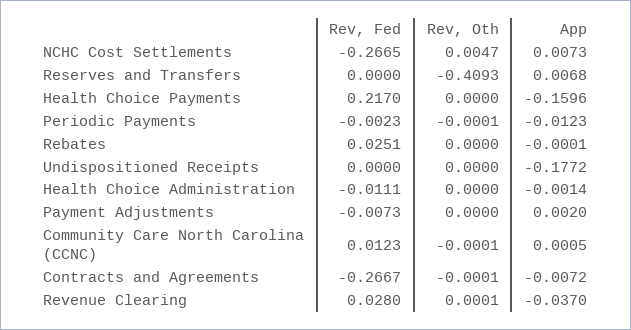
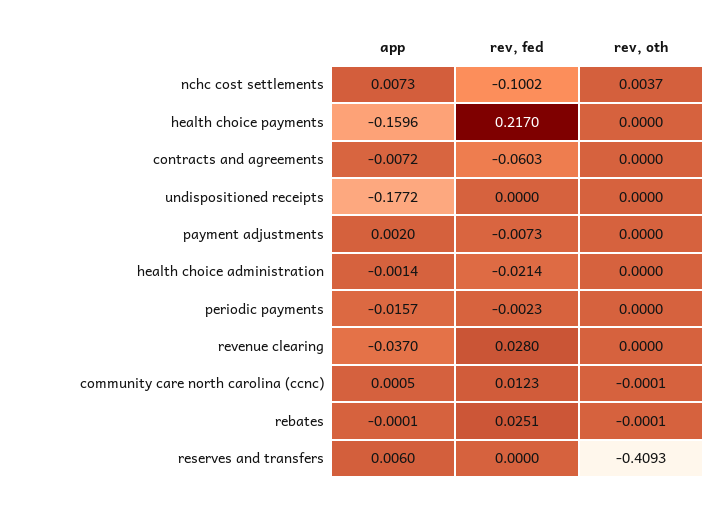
Rev, Fed, NCHC Cost Settlements: -0.2665 -> -0.1002
Rev, Oth, NCHC Cost Settlements: 0.0047 -> 0.0037
App, Reserves and Transfers: 0.0068 -> 0.006
Rev, Oth, Periodic Payments: -0.0001 -> 0
App, Periodic Payments: -0.0123 -> -0.0157
Rev, Oth, Rebates: 0 -> -0.0001
Rev, Fed, Health Choice Administration: -0.0111 -> -0.0214
Rev, Fed, Contracts and Agreements: -0.2667 -> -0.0603
Rev, Oth, Contracts and Agreements: -0.0001 -> 0
Rev, Oth, Revenue Clearing: 0.0001 -> 0

